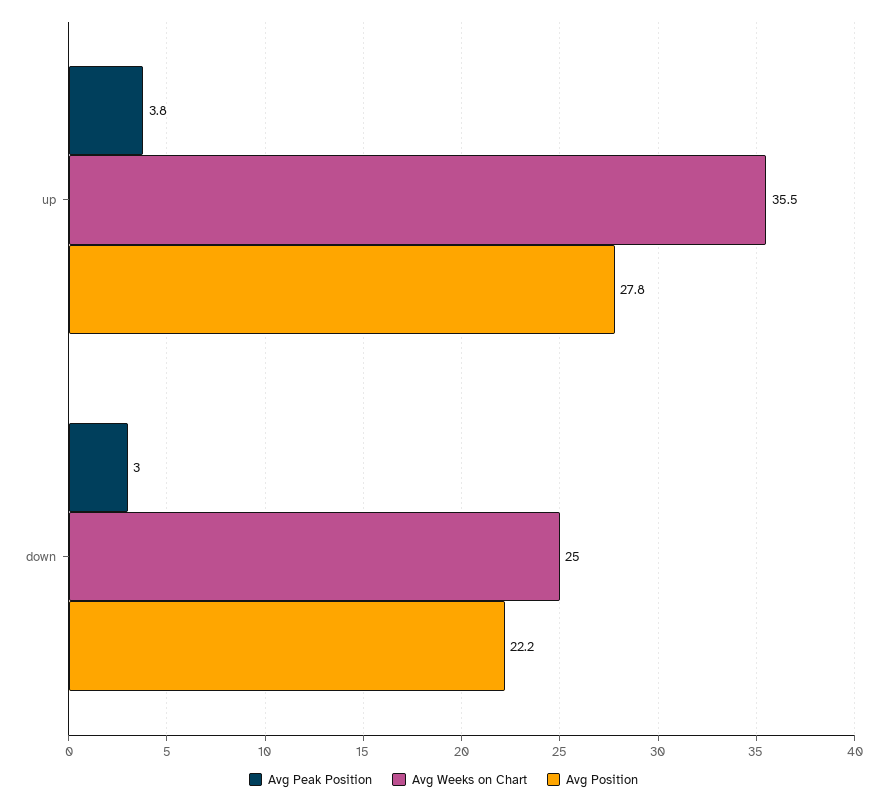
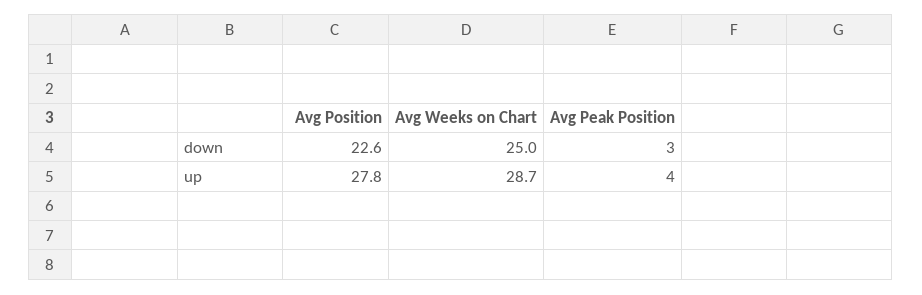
Avg Peak Position, up: 3.8 -> 4
Avg Weeks on Chart, up: 35.5 -> 28.7
Avg Position, down: 22.2 -> 22.6

